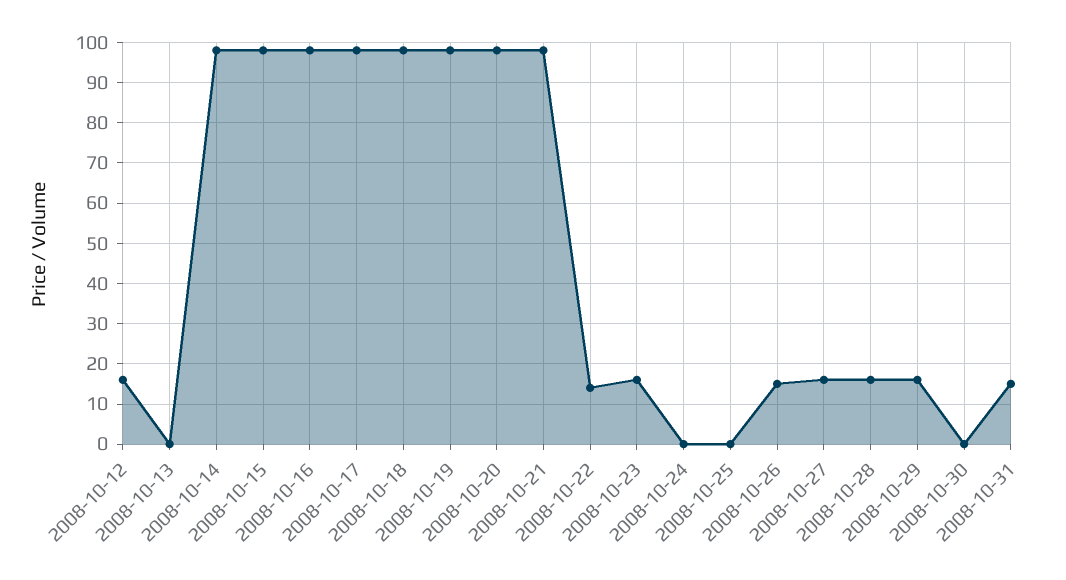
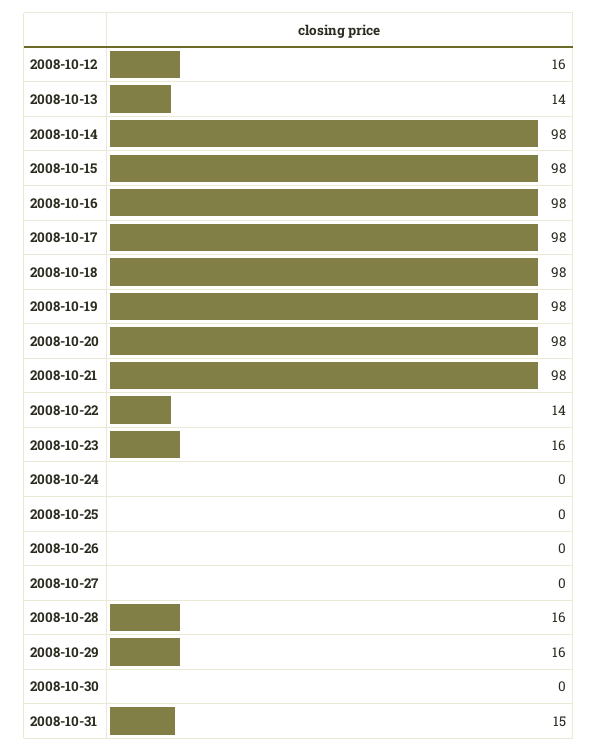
2008-10-13: 0 -> 14
2008-10-26: 15 -> 0
2008-10-27: 15 -> 0

